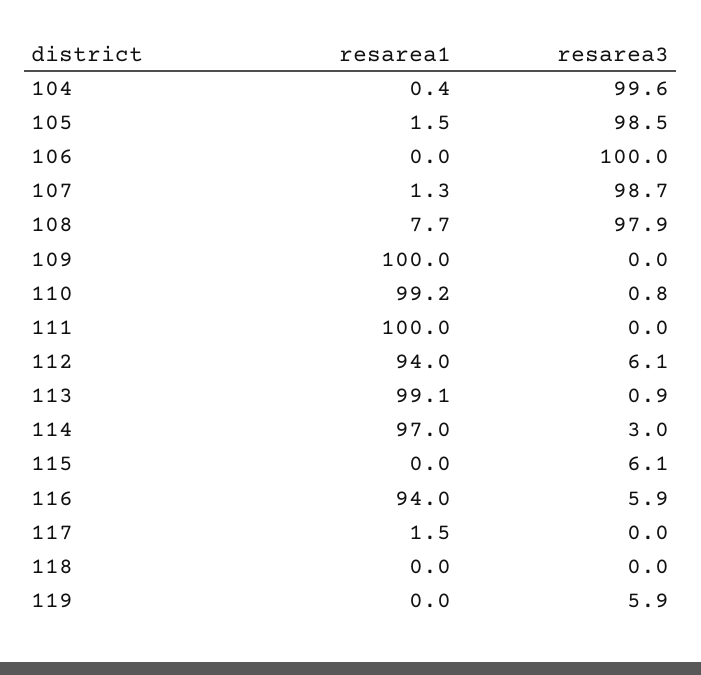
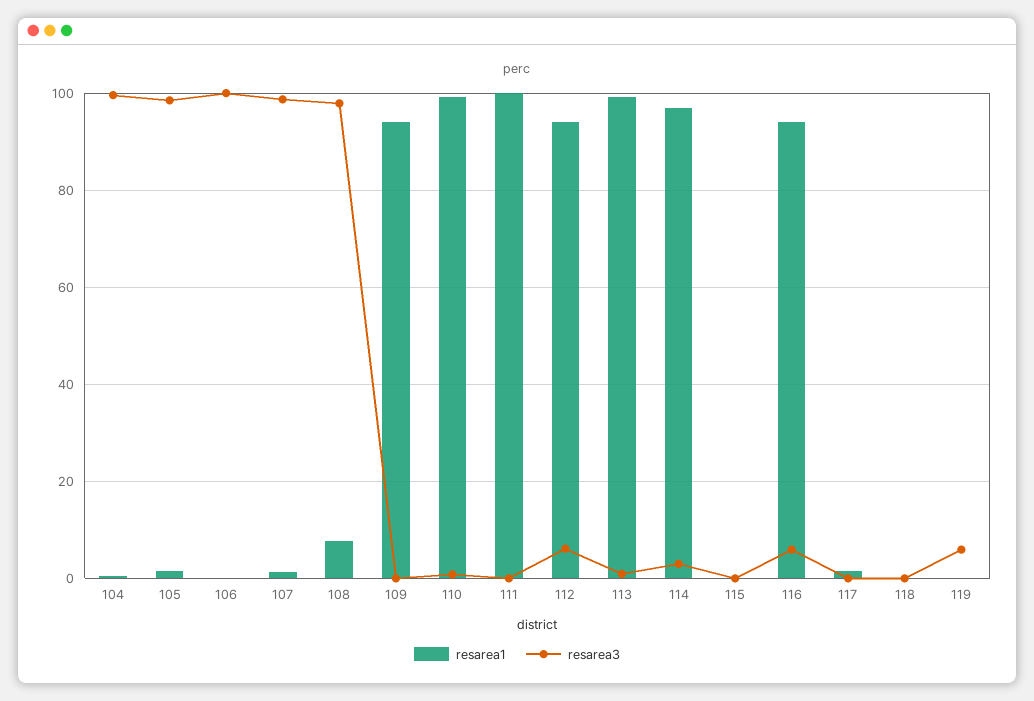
resarea1, 109: 100 -> 94
resarea3, 115: 6.1 -> 0

